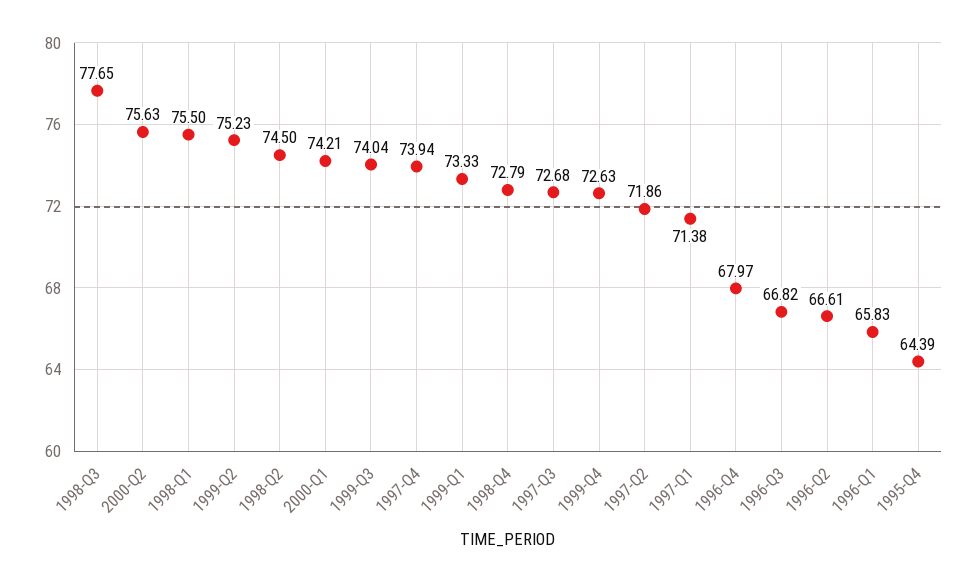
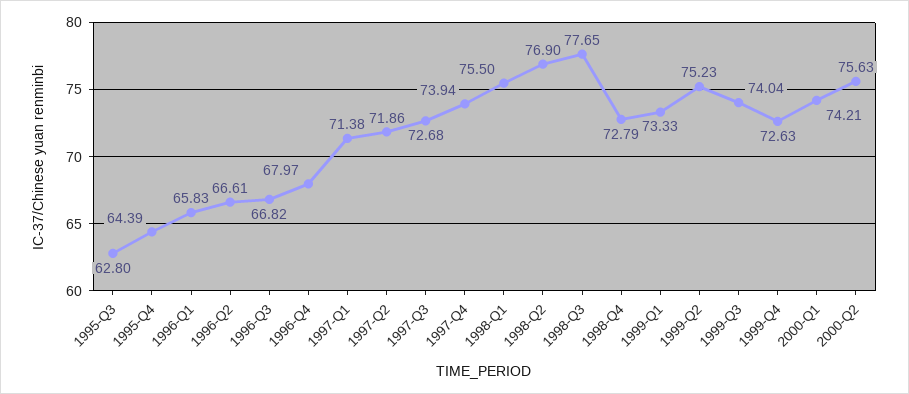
1998-Q2: 74.5 -> 76.9
1995-Q3: none -> 62.8

